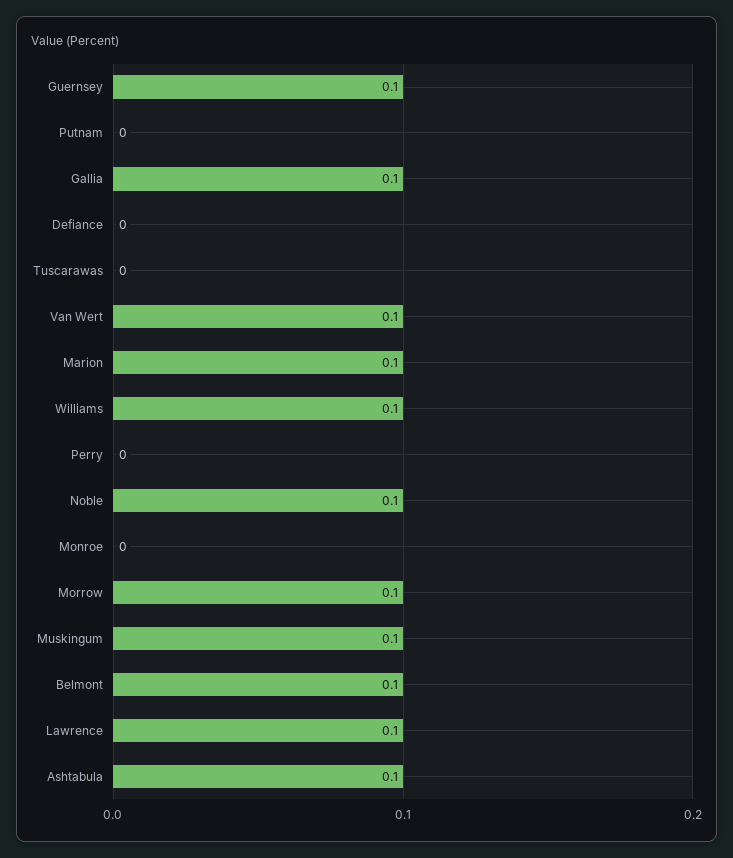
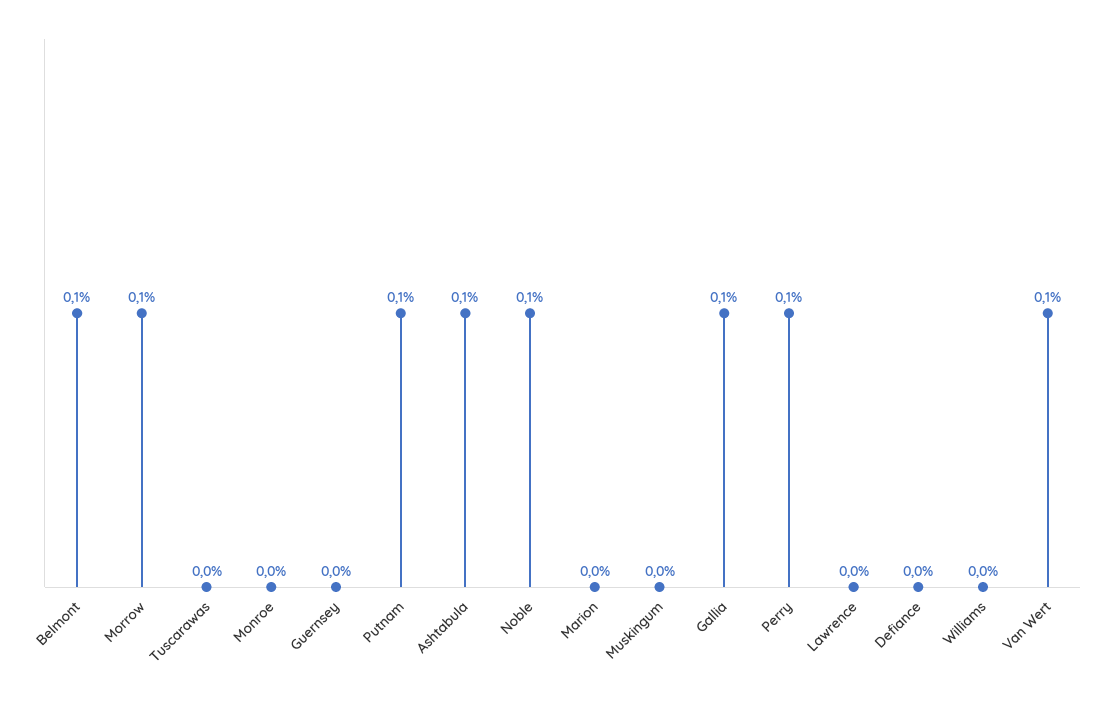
Guernsey: 0.1 -> 0
Putnam: 0 -> 0.1
Marion: 0.1 -> 0
Williams: 0.1 -> 0
Perry: 0 -> 0.1
Muskingum: 0.1 -> 0
Lawrence: 0.1 -> 0

